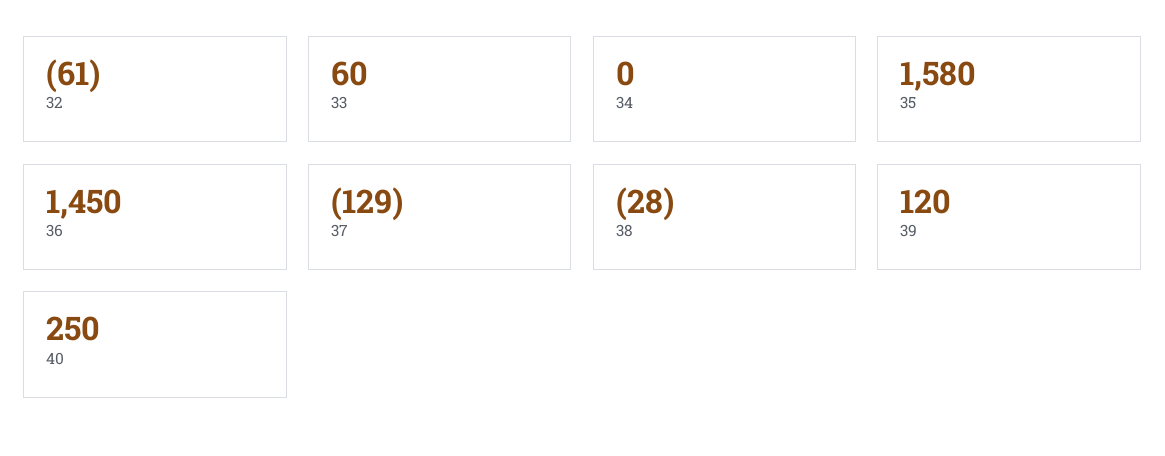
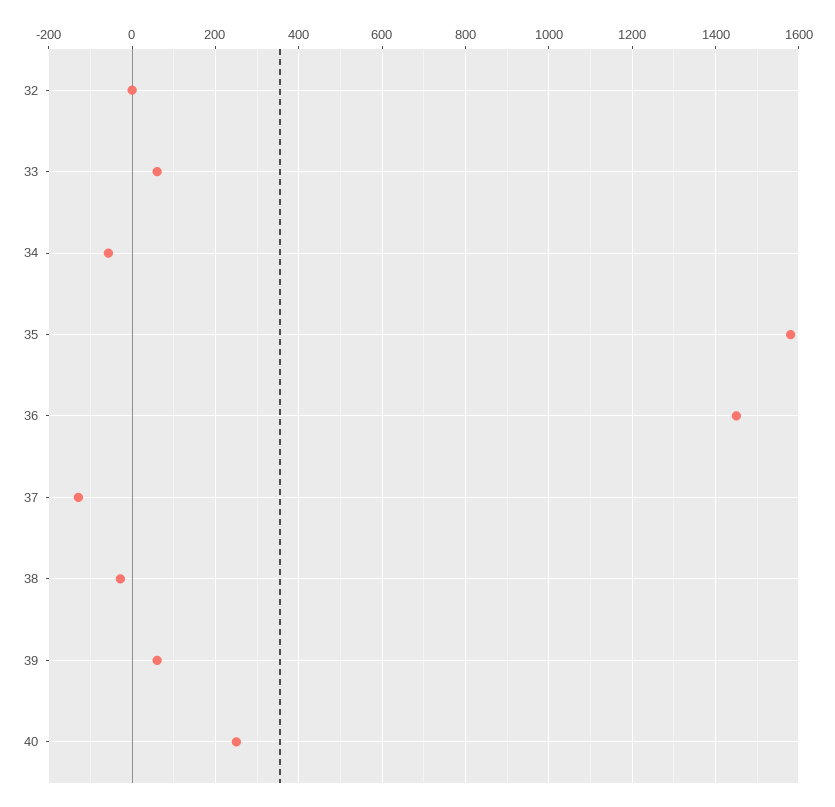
32: -61 -> 0
34: 0 -> -60
39: 120 -> 60

